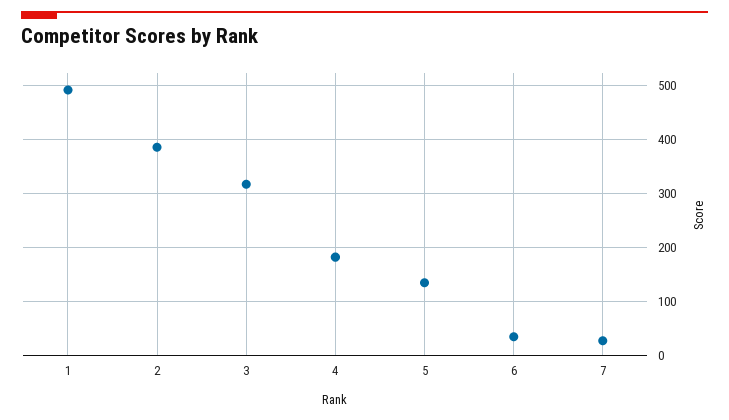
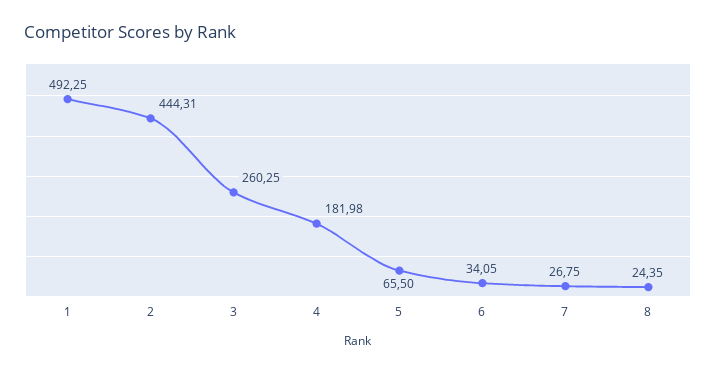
2: 380 -> 444.31
3: 320 -> 260.25
5: 140 -> 65.5
8: none -> 24.35

